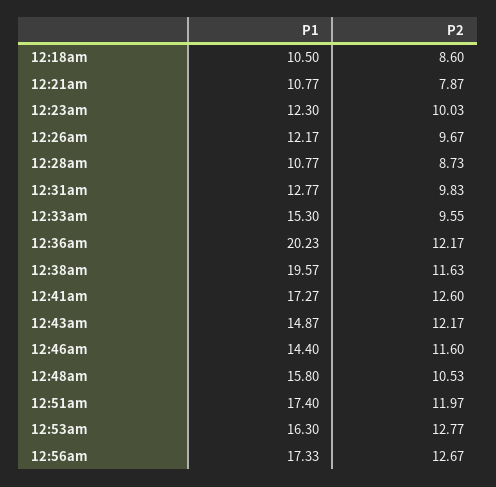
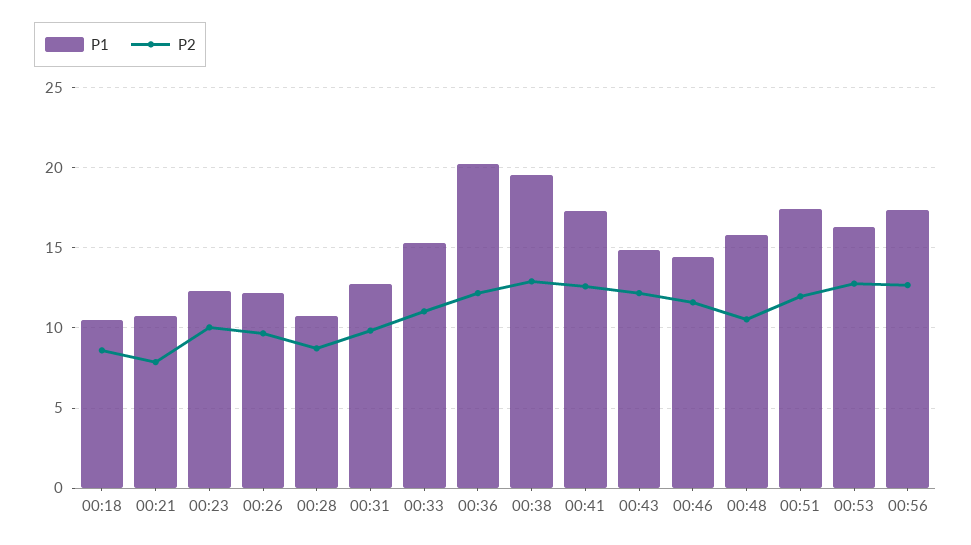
P2, 12:33am: 9.55 -> 11
P2, 12:38am: 11.63 -> 13

